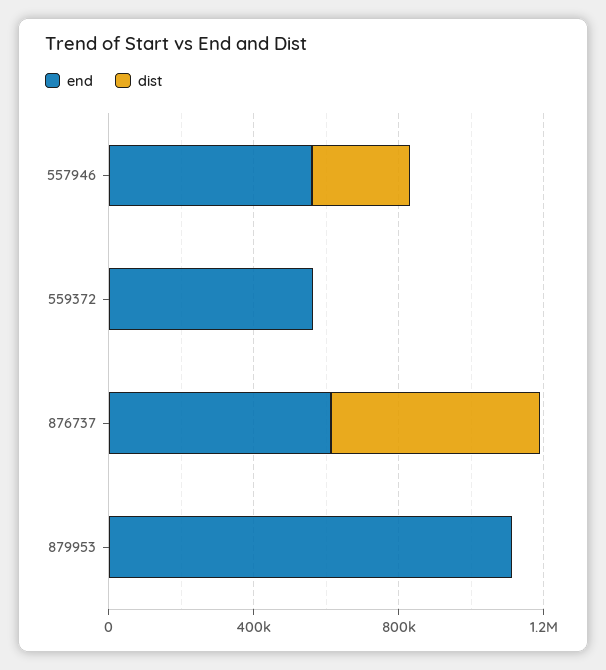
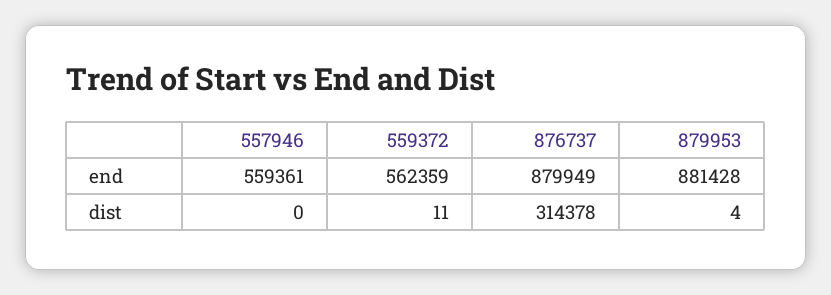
dist, 557946: 300000 -> 0
end, 876737: 600000 -> 879949
dist, 876737: 600000 -> 314378
end, 879953: 1100000 -> 881428

